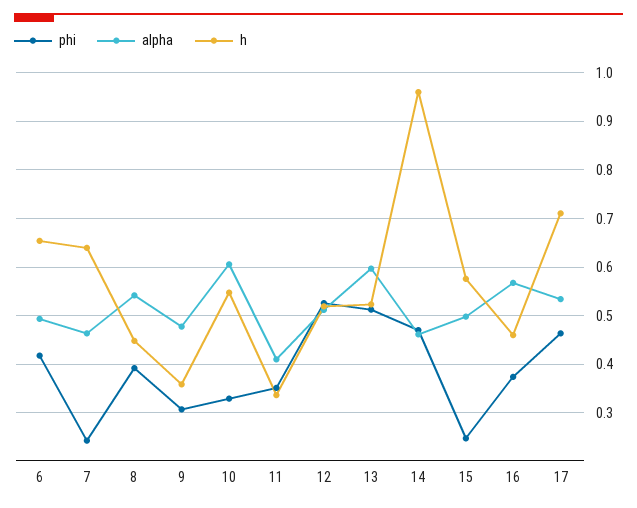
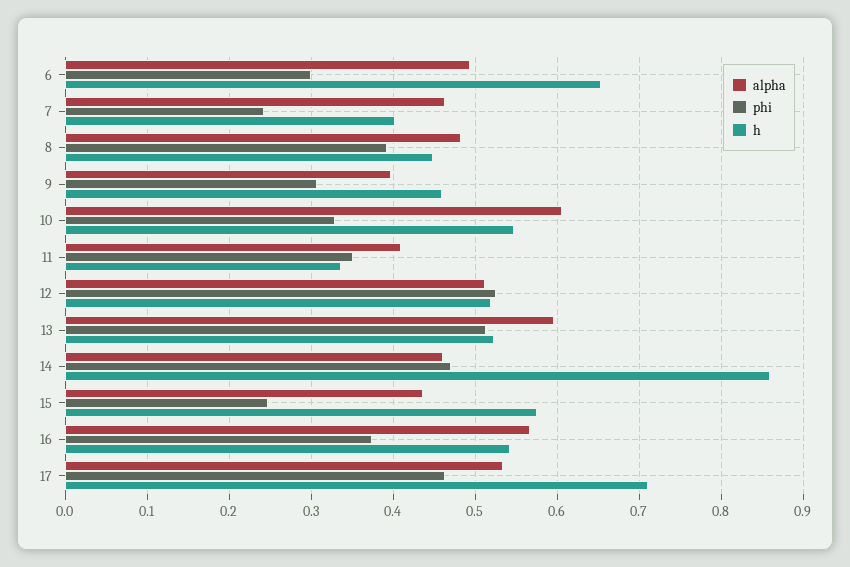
phi, 6: 0.42 -> 0.3
h, 7: 0.64 -> 0.4
alpha, 8: 0.54 -> 0.48
alpha, 9: 0.48 -> 0.4
h, 9: 0.36 -> 0.46
h, 14: 0.96 -> 0.86
alpha, 15: 0.5 -> 0.44
h, 16: 0.46 -> 0.54

